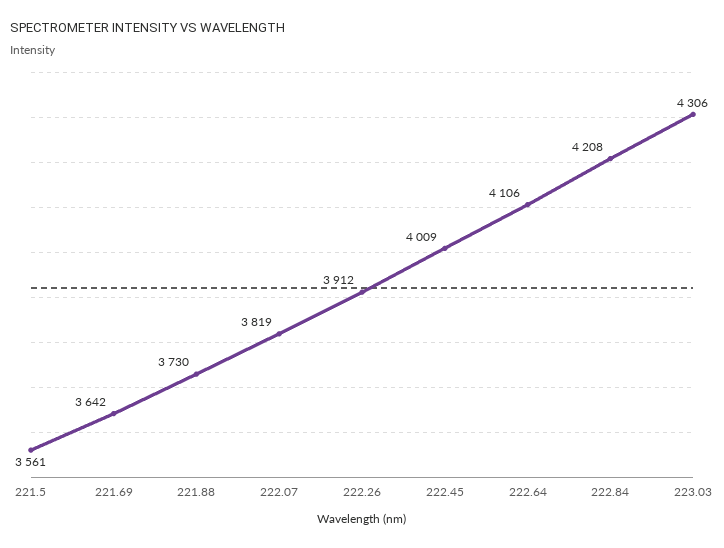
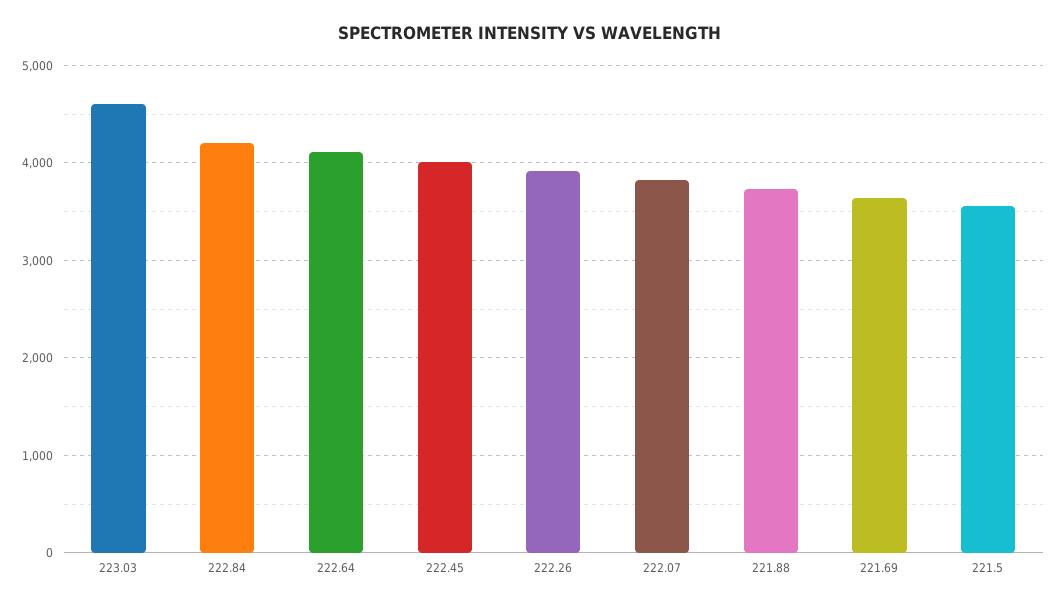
223.03: 4306 -> 4600

